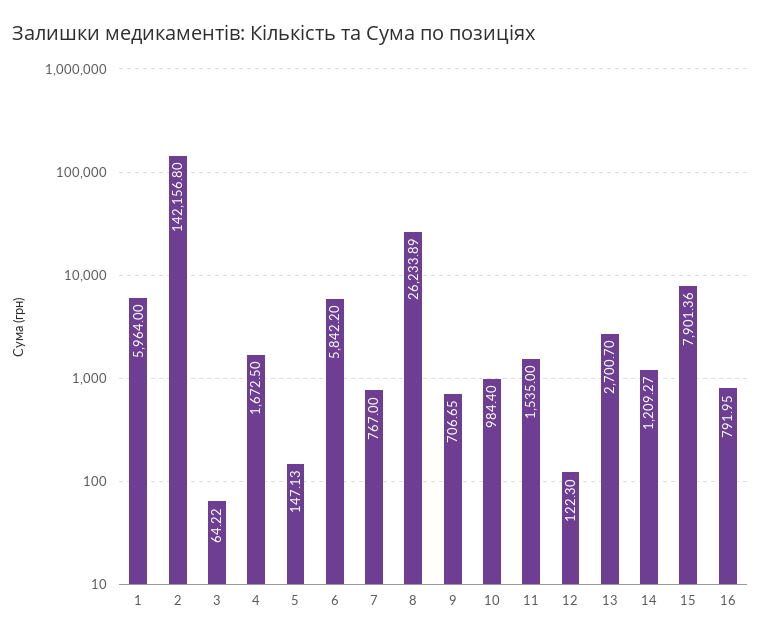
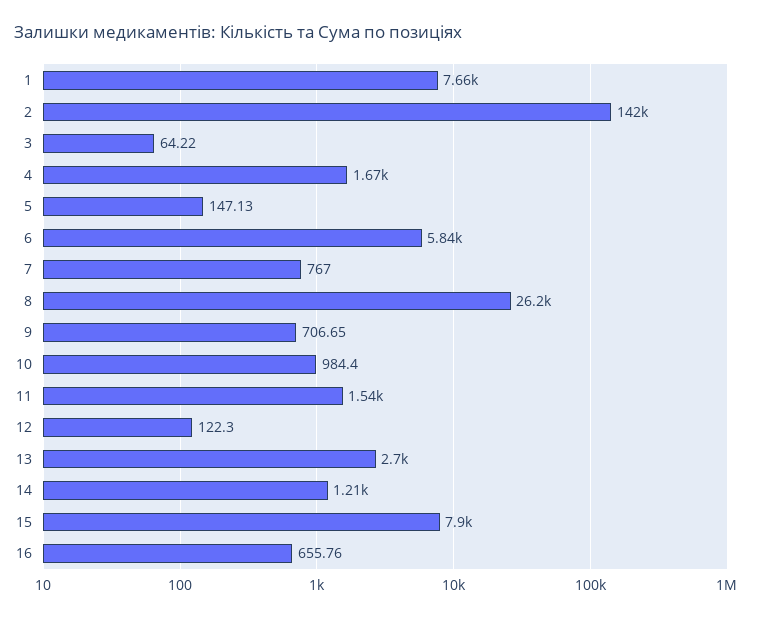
1: 5964 -> 7660
16: 791.95 -> 655.76

